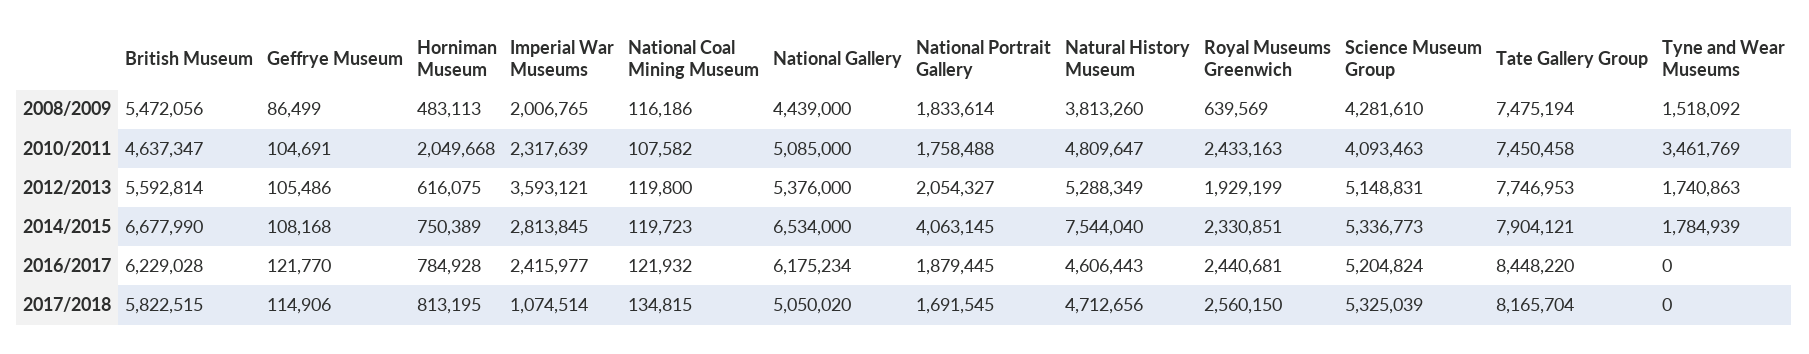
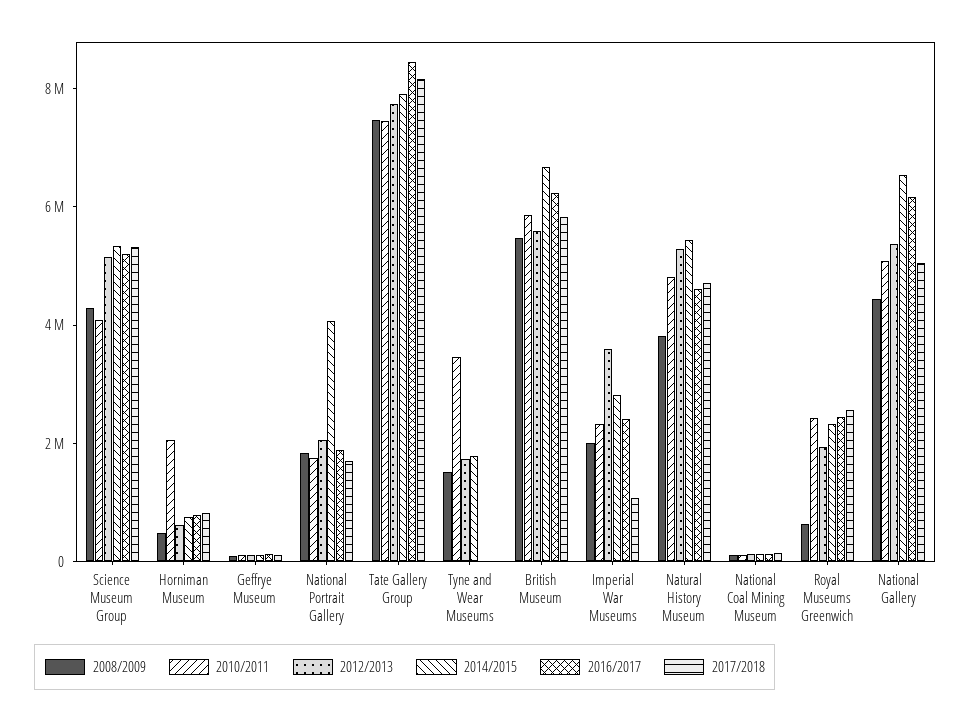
2010/2011, British Museum: 4637347 -> 6000000
2014/2015, Natural History Museum: 7544040 -> 5500000

